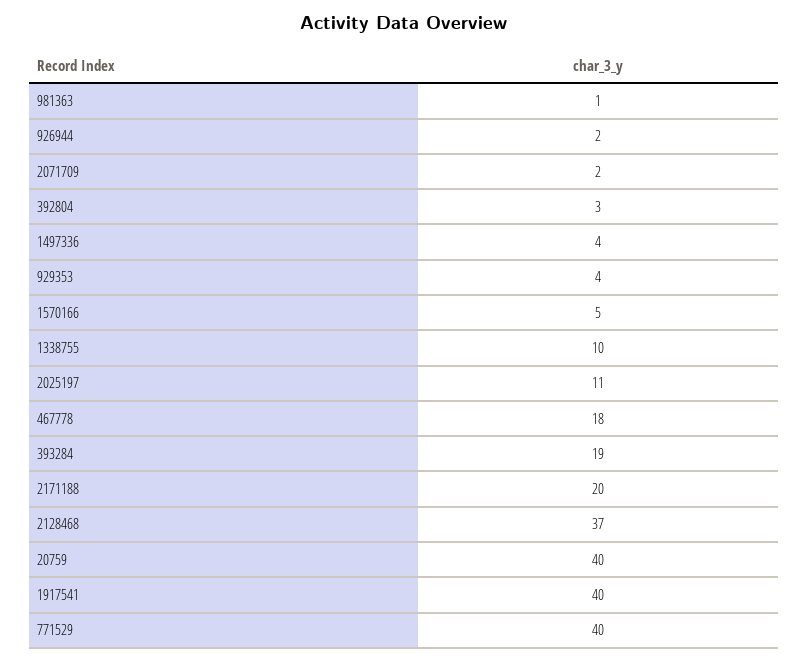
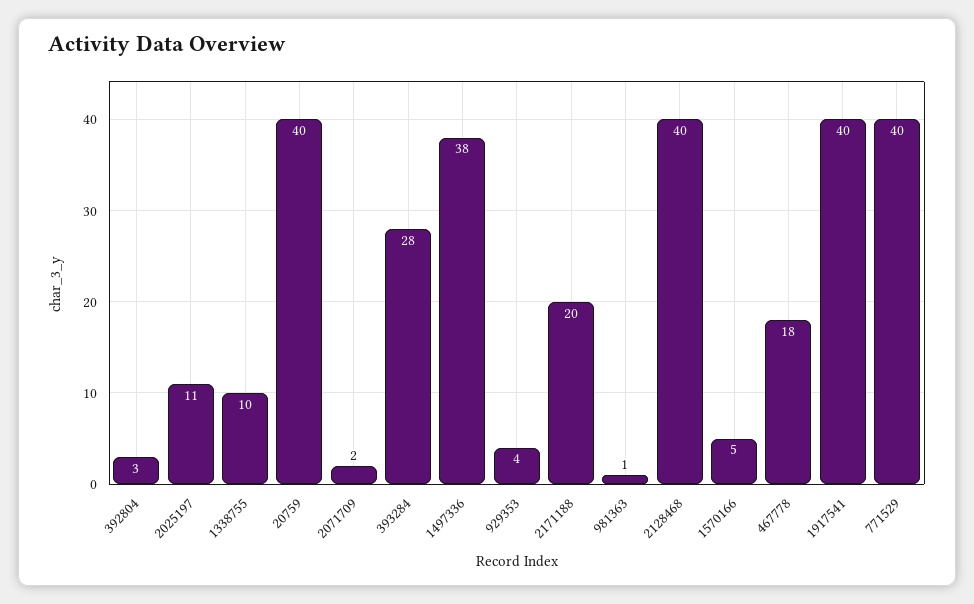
926944: 2 -> none
1497336: 4 -> 38
393284: 19 -> 28
2128468: 37 -> 40

